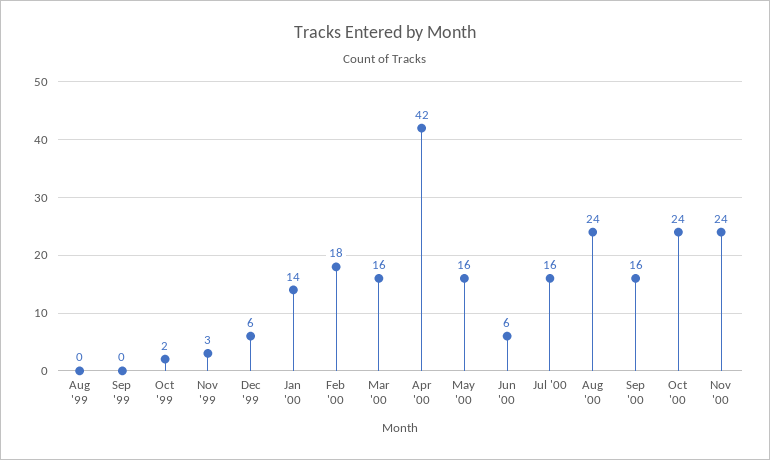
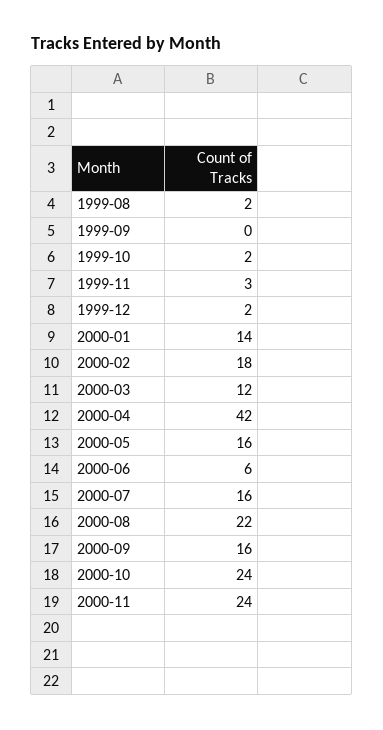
Aug '99: 0 -> 2
Dec '99: 6 -> 2
Mar '00: 16 -> 12
Aug '00: 24 -> 22

